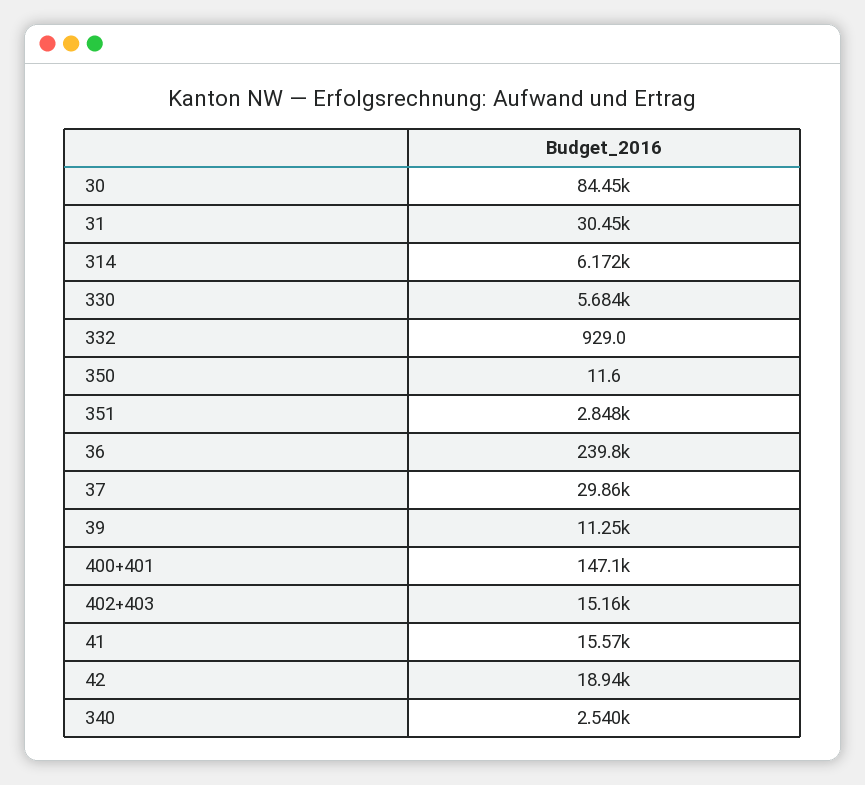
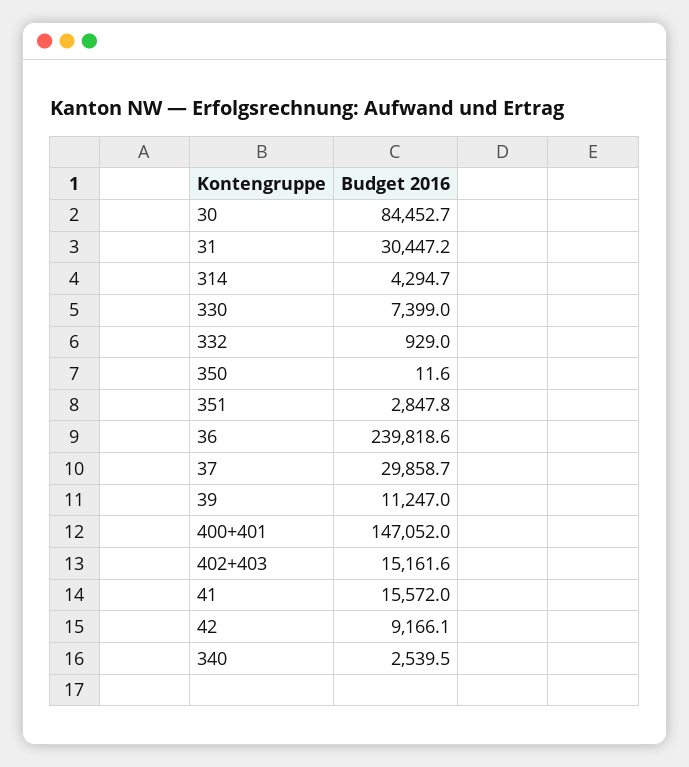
314: 6172 -> 4294.7
330: 5684 -> 7399
42: 18940 -> 9166.1

